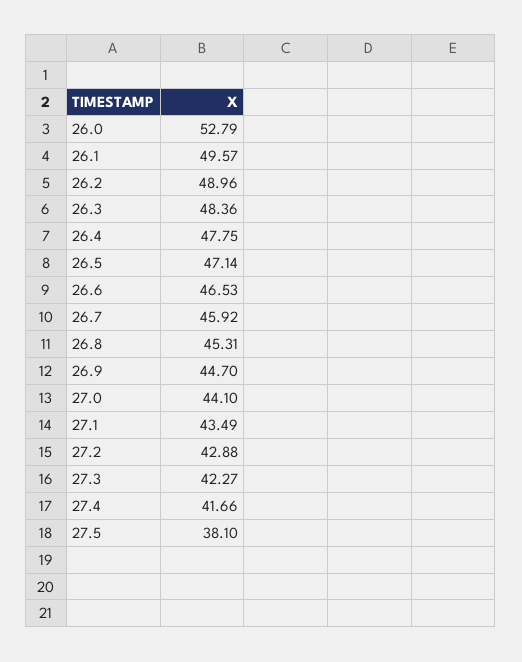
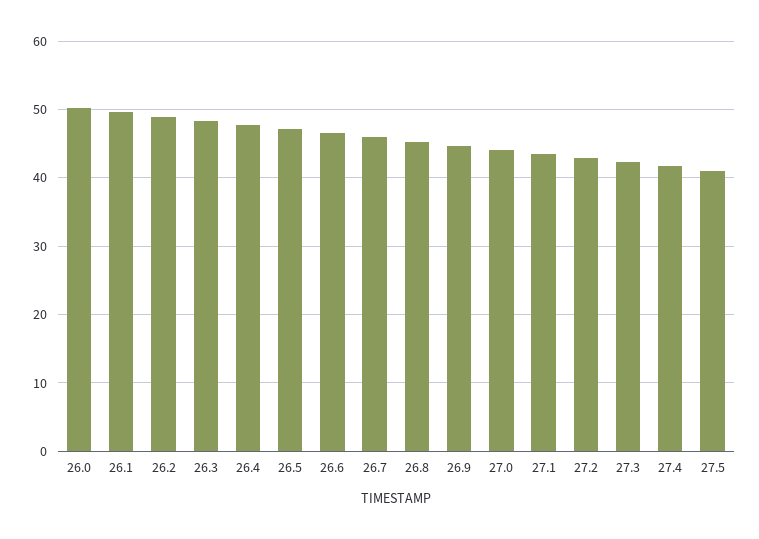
26.0: 52.79 -> 50
27.5: 38.1 -> 41

